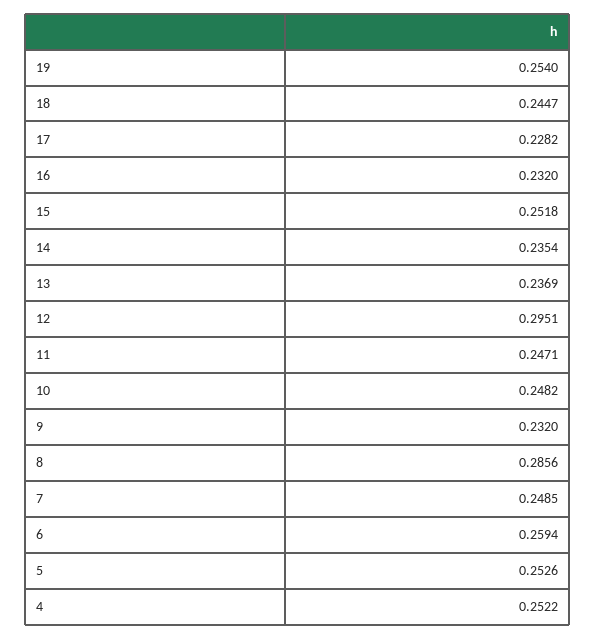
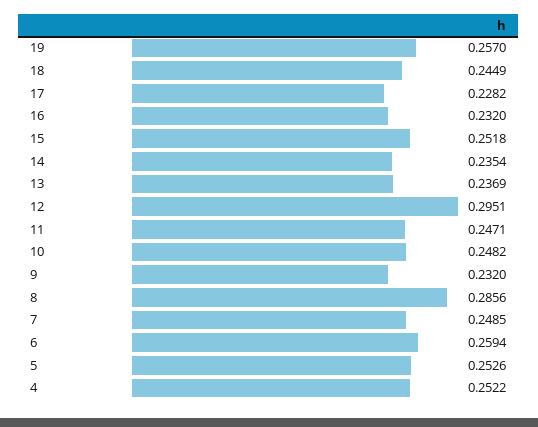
19: 0.254 -> 0.257
18: 0.2447 -> 0.2449

